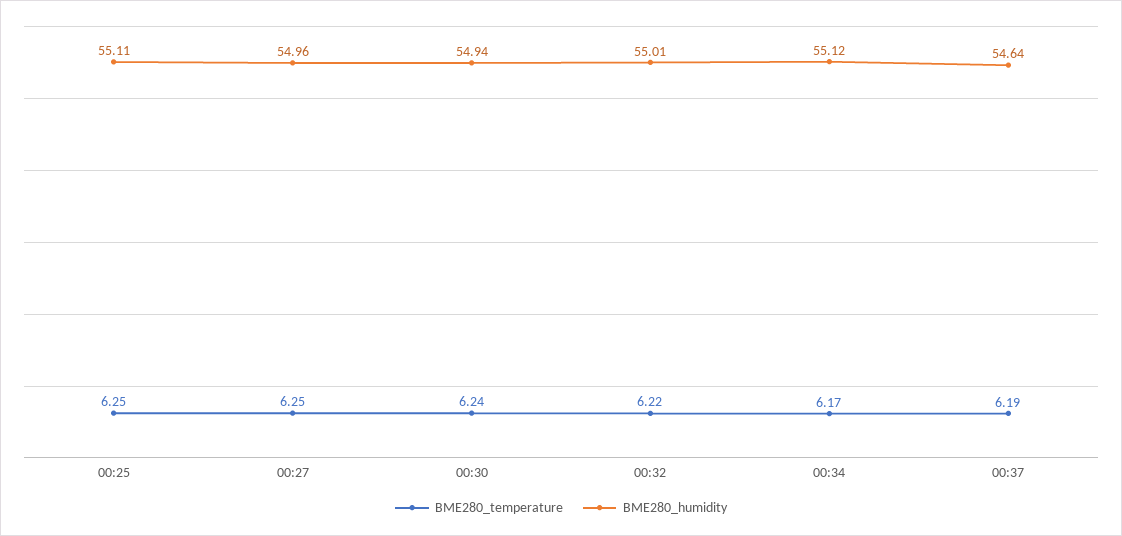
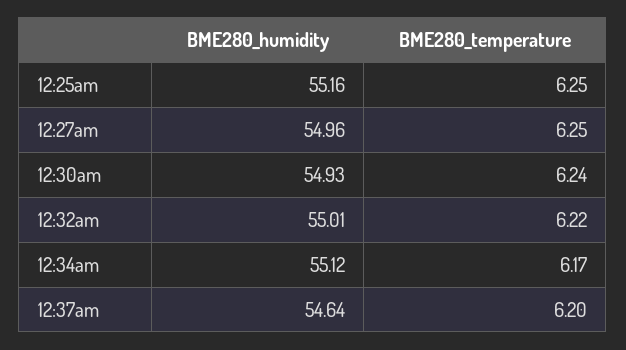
BME280_humidity, 00:25: 55.11 -> 55.16
BME280_humidity, 00:30: 54.94 -> 54.93
BME280_temperature, 00:37: 6.19 -> 6.2

